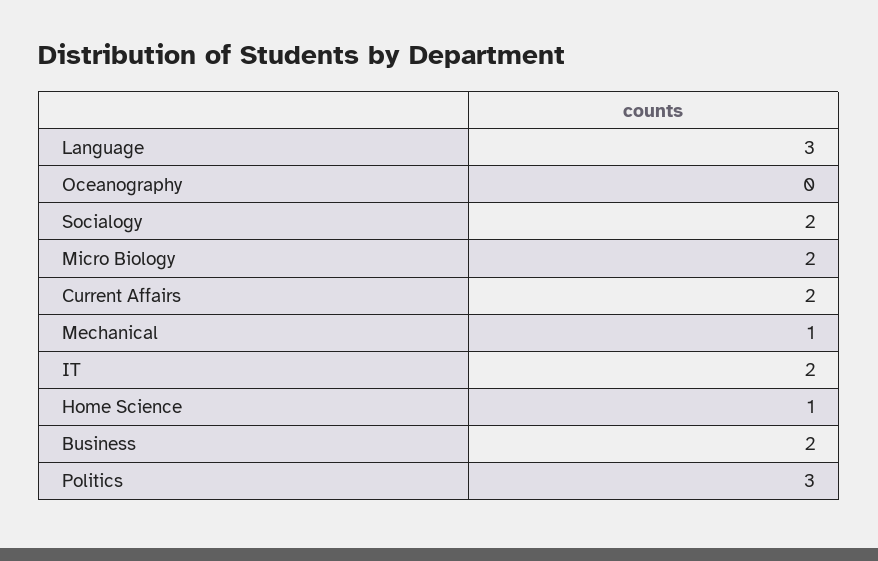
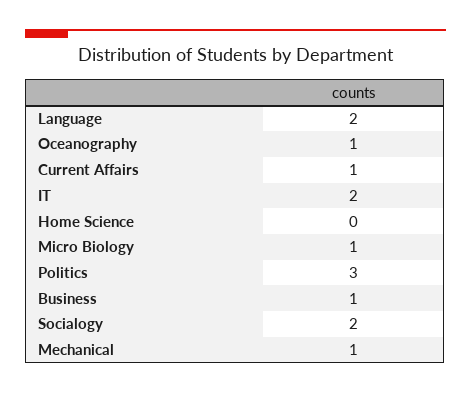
Language: 3 -> 2
Oceanography: 0 -> 1
Micro Biology: 2 -> 1
Current Affairs: 2 -> 1
Home Science: 1 -> 0
Business: 2 -> 1

